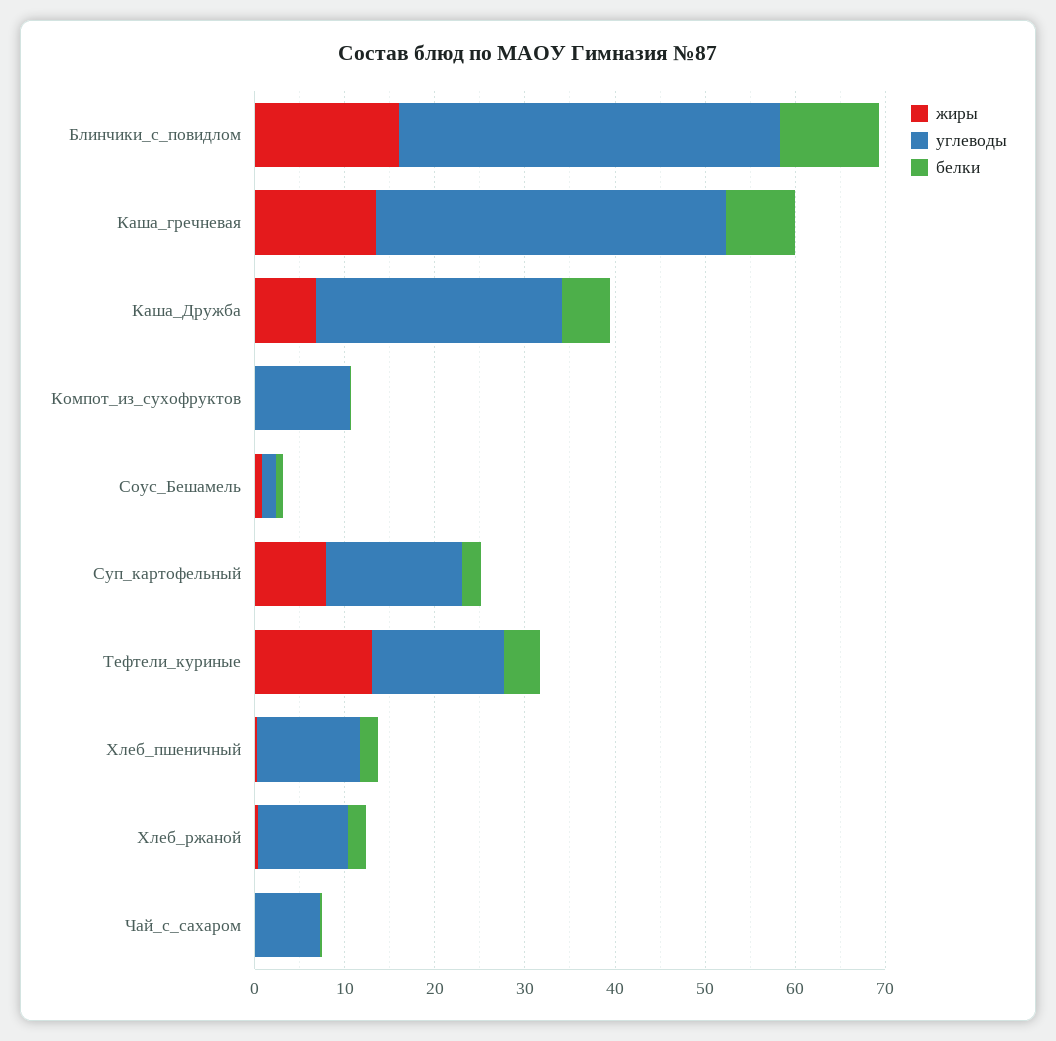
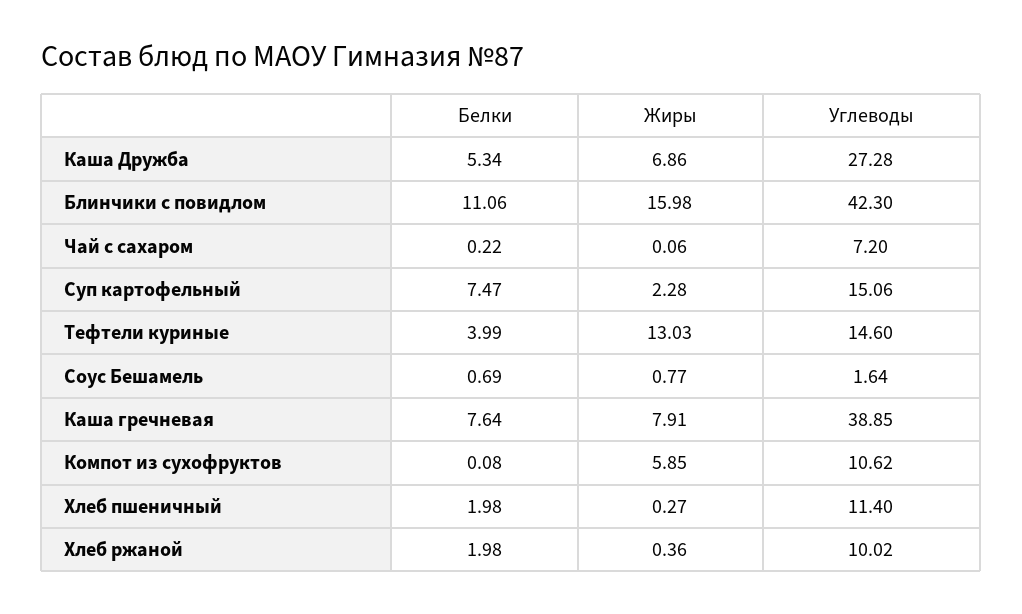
жиры, Каша_гречневая: 14 -> 7.91
жиры, Компот_из_сухофруктов: 0 -> 5.85
жиры, Суп_картофельный: 8 -> 2.28
белки, Суп_картофельный: 2 -> 7.47

